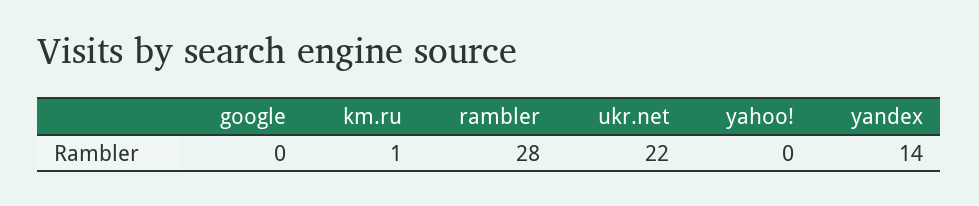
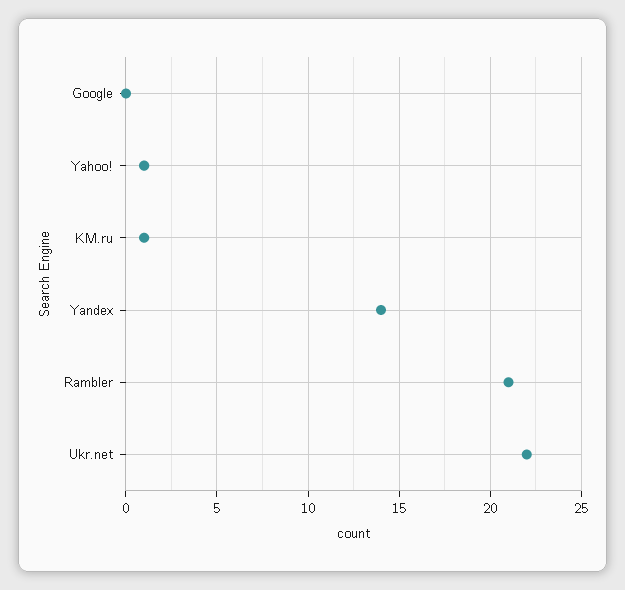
rambler: 28 -> 21
yahoo!: 0 -> 1

